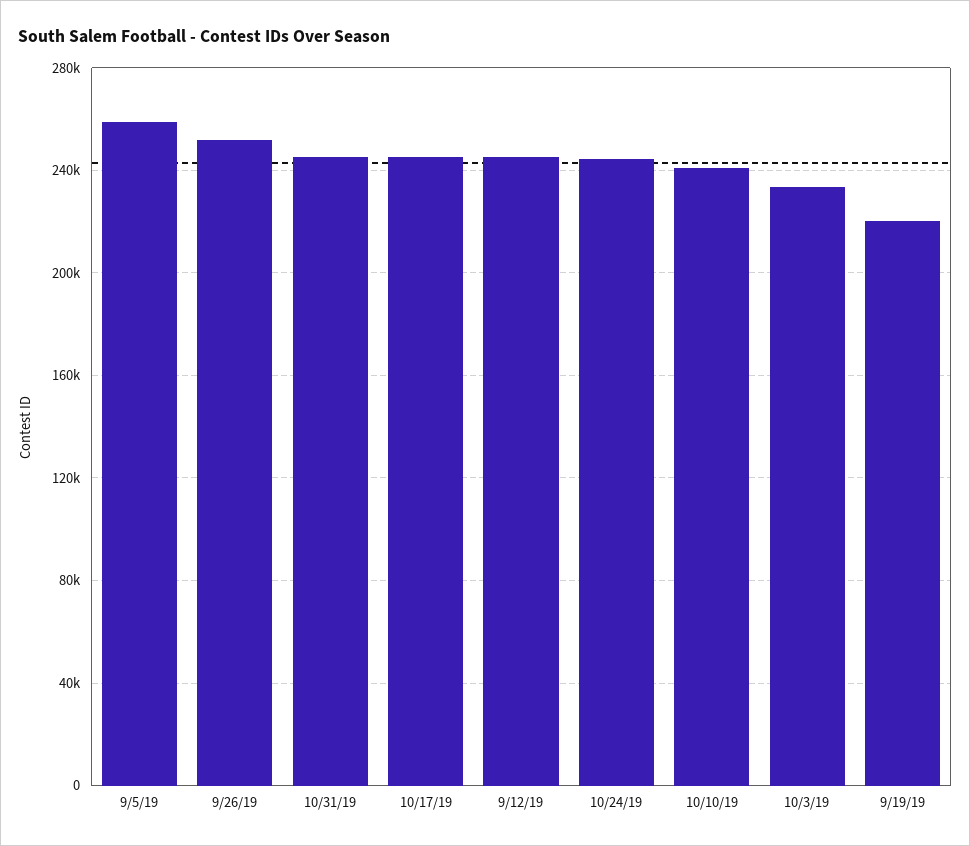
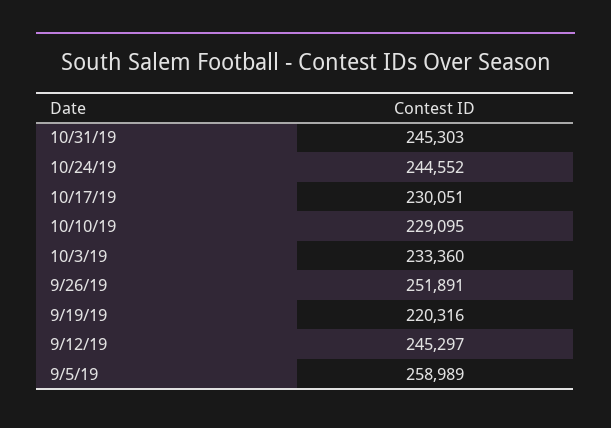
10/17/19: 245000 -> 230051
10/10/19: 240000 -> 229095

